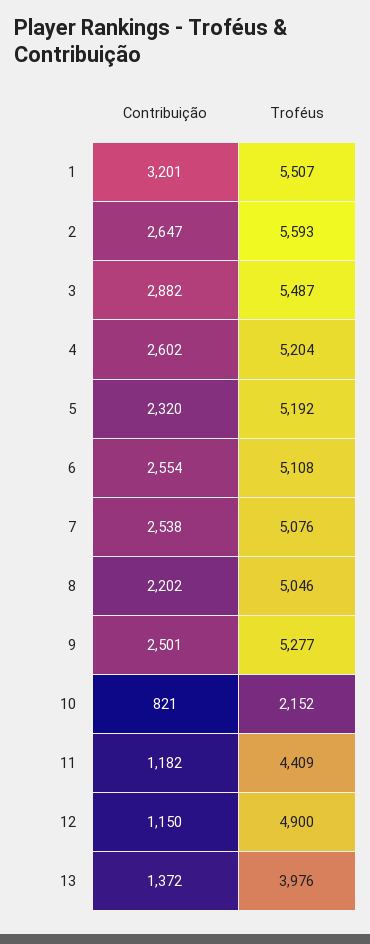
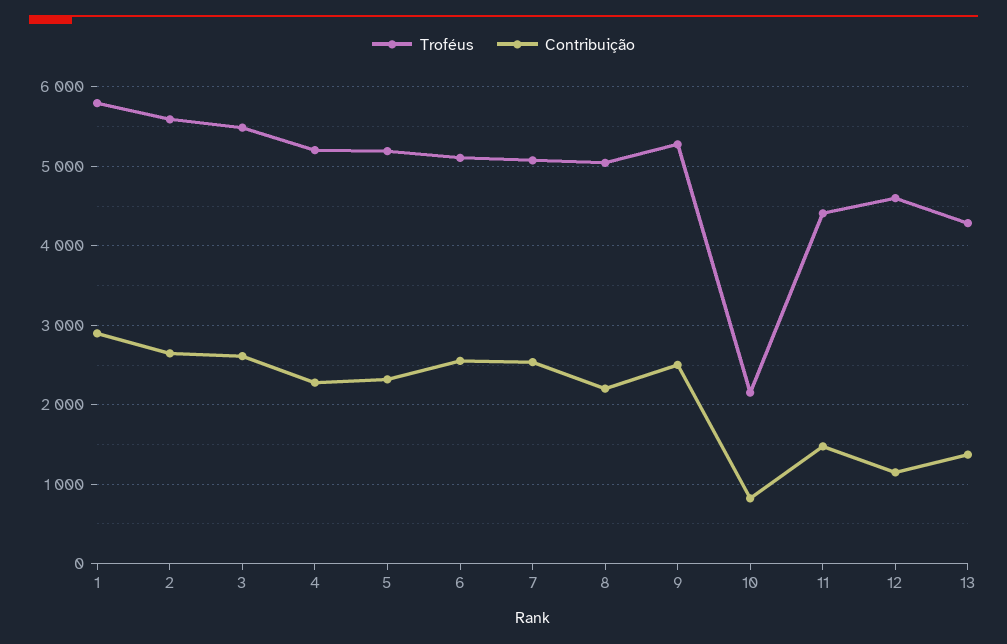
Contribuição, 1: 3201 -> 2900
Troféus, 1: 5507 -> 5800
Contribuição, 3: 2882 -> 2600
Contribuição, 4: 2602 -> 2300
Contribuição, 11: 1182 -> 1500
Troféus, 12: 4900 -> 4600
Troféus, 13: 3976 -> 4300

